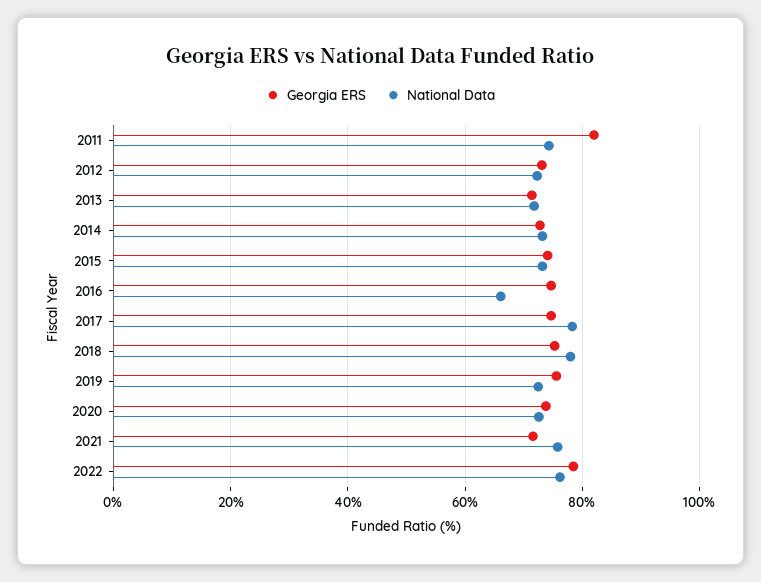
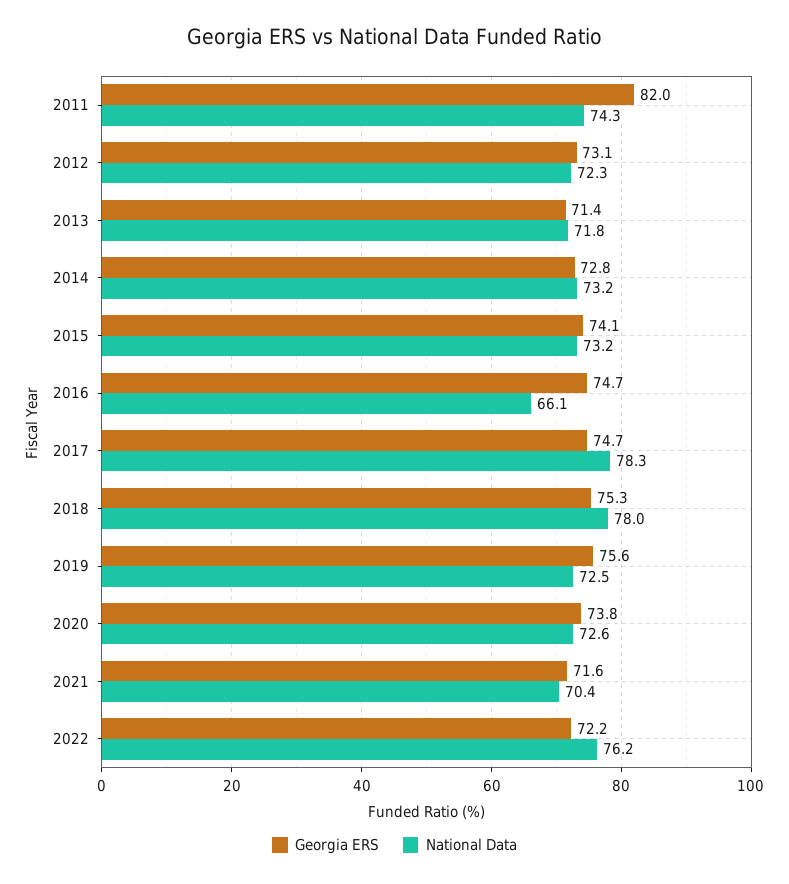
National Data, 2021: 76 -> 70.4
Georgia ERS, 2022: 78 -> 72.2

